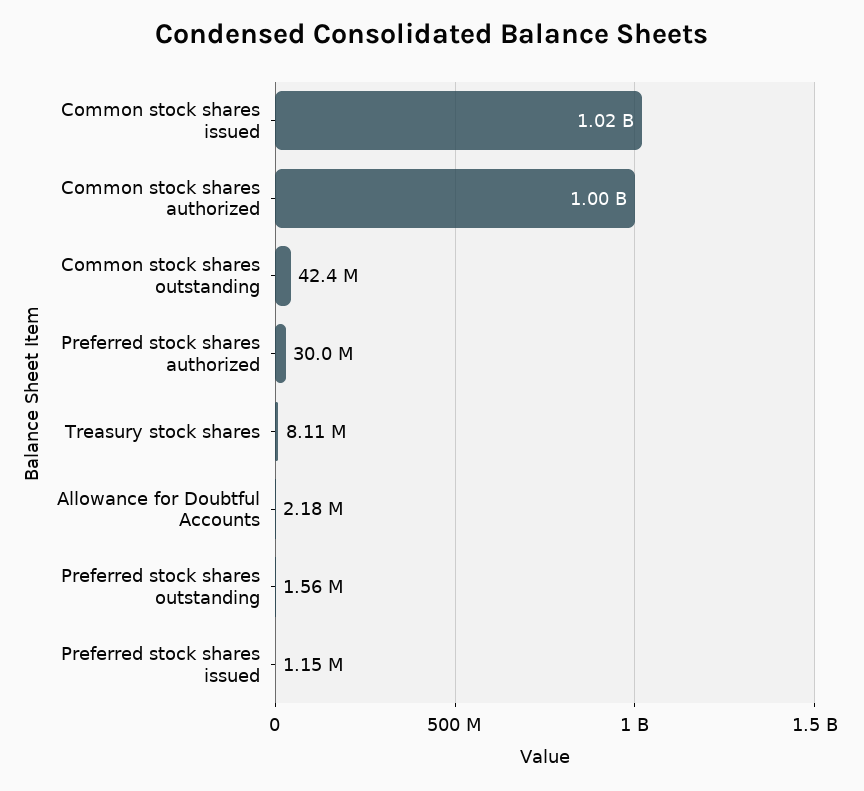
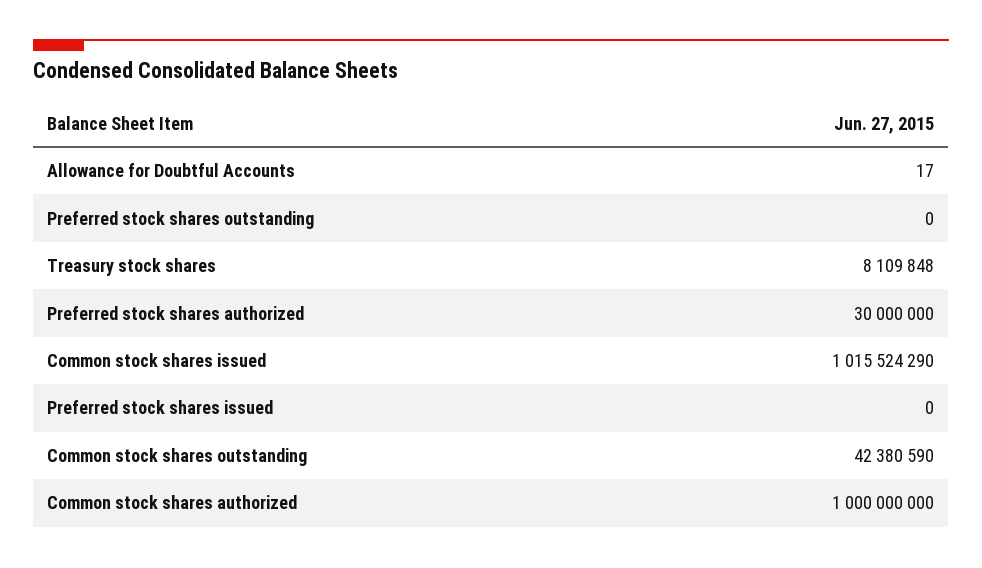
Allowance for Doubtful Accounts: 2180000 -> 17
Preferred stock shares outstanding: 1560000 -> 0
Preferred stock shares issued: 1150000 -> 0

